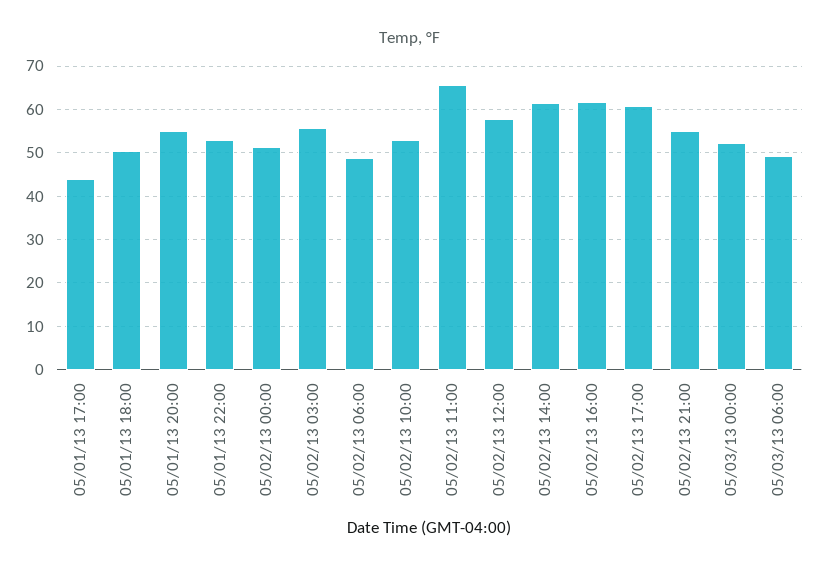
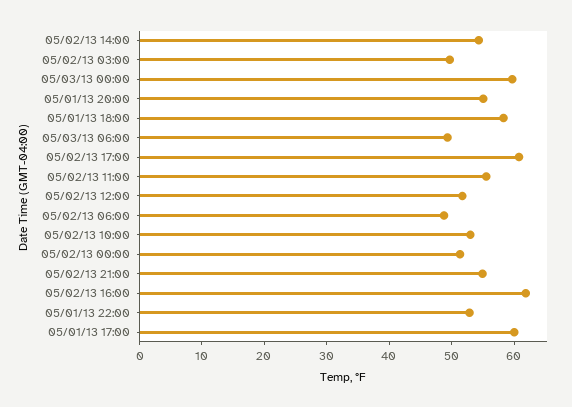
05/01/13 17:00: 44 -> 60
05/01/13 18:00: 50 -> 58
05/02/13 03:00: 56 -> 50
05/02/13 11:00: 66 -> 56
05/02/13 12:00: 58 -> 52
05/02/13 14:00: 62 -> 54
05/03/13 00:00: 52 -> 60

